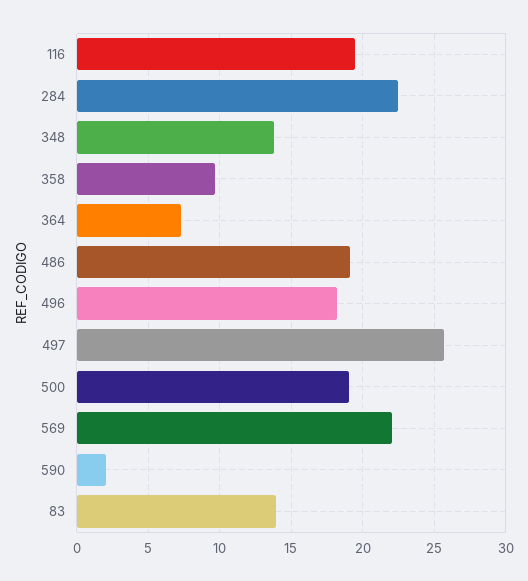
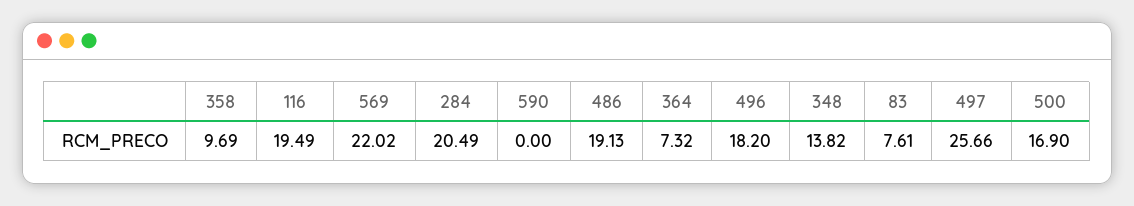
284: 22.5 -> 20.49
500: 19 -> 16.9
590: 2 -> 0
83: 14 -> 7.61

